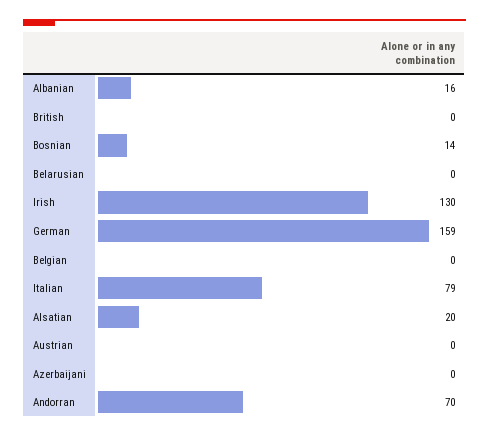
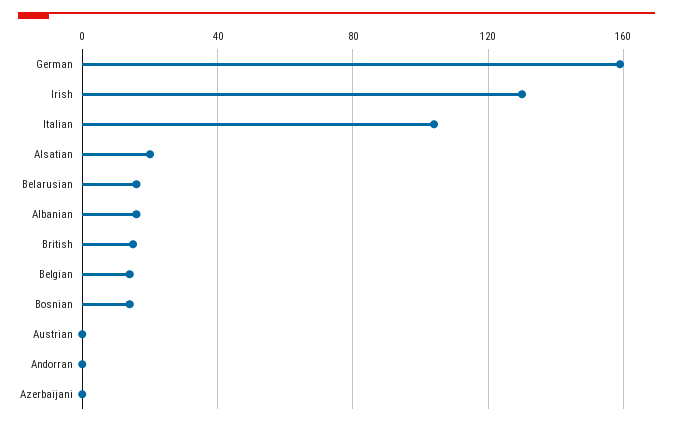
British: 0 -> 15
Belarusian: 0 -> 15
Belgian: 0 -> 15
Italian: 79 -> 105
Andorran: 70 -> 0

